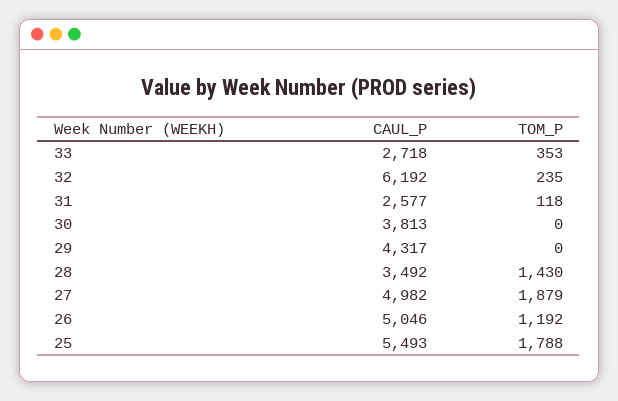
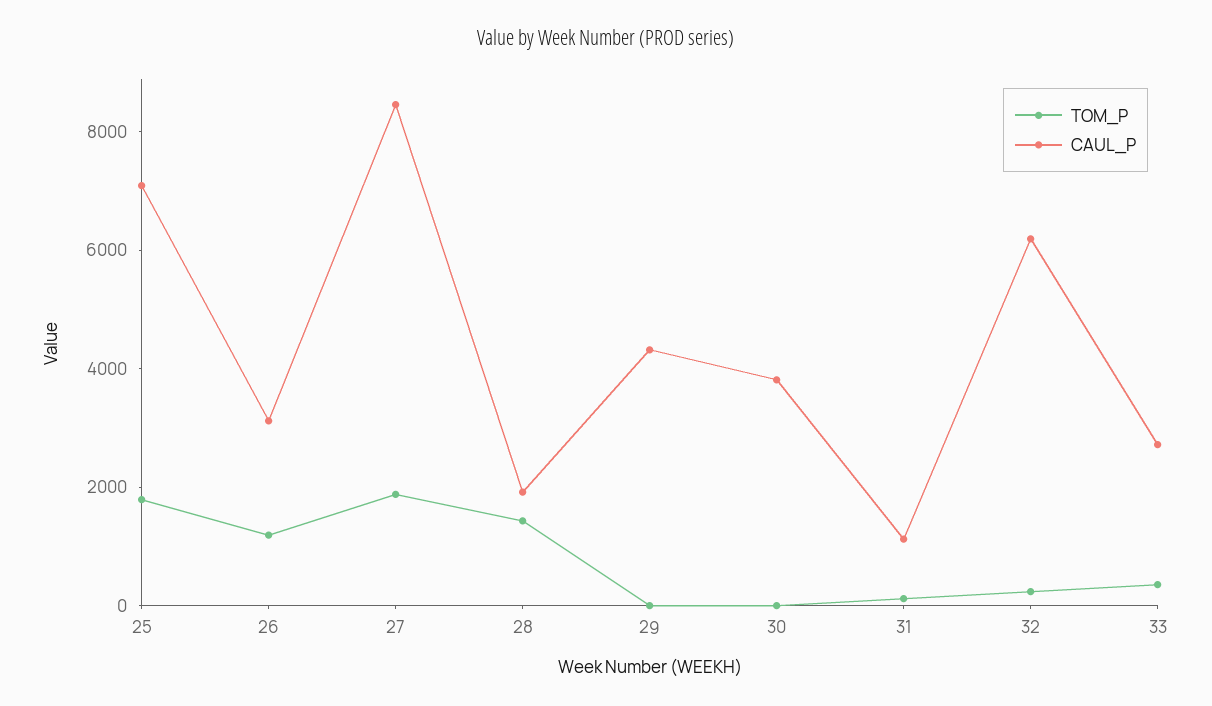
CAUL_P, 31: 2577 -> 1000
CAUL_P, 28: 3492 -> 2000
CAUL_P, 27: 4982 -> 8500
CAUL_P, 26: 5046 -> 3000
CAUL_P, 25: 5493 -> 7000

